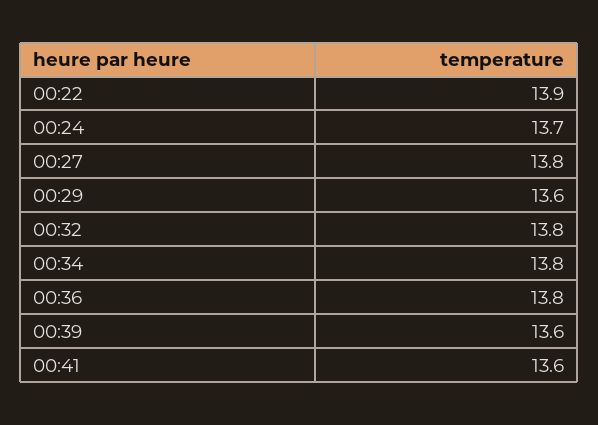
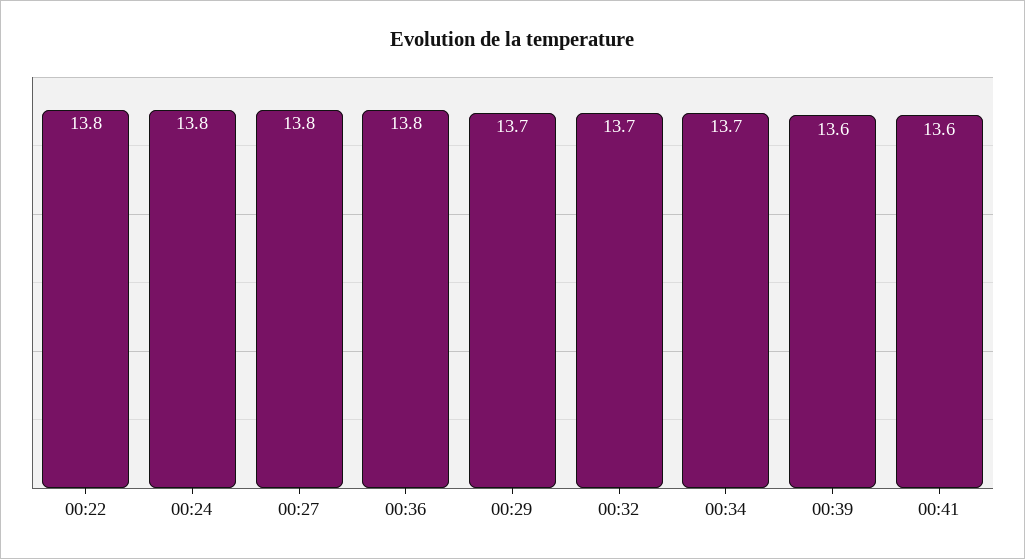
00:22: 13.9 -> 13.8
00:24: 13.7 -> 13.8
00:29: 13.6 -> 13.7
00:32: 13.8 -> 13.7
00:34: 13.8 -> 13.7

